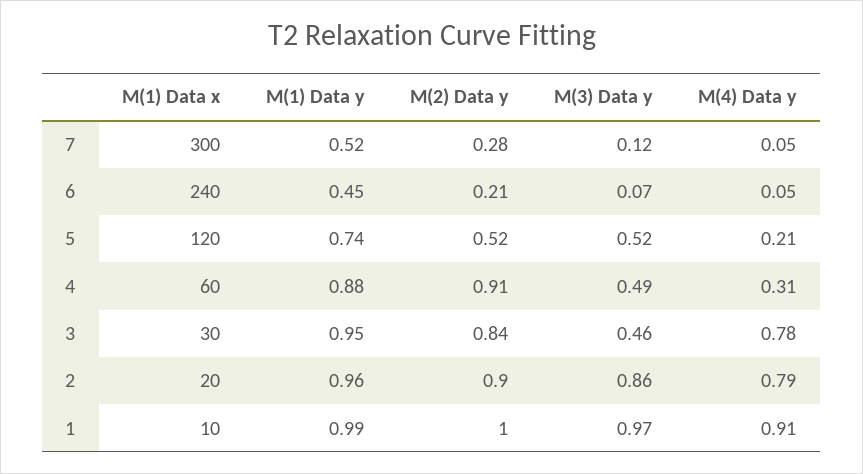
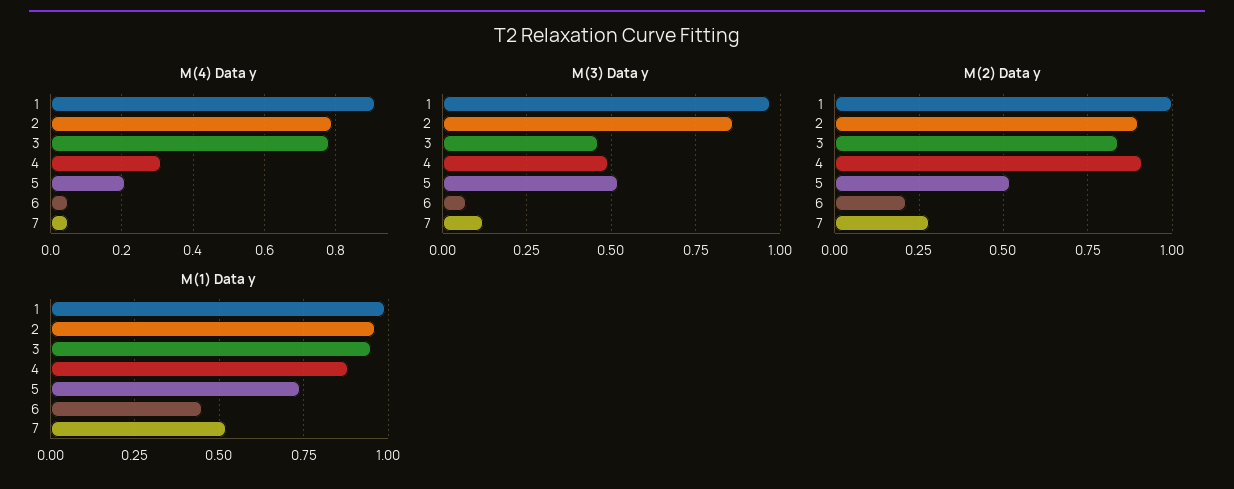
M(1) Data x, 7: 300 -> none
M(1) Data x, 6: 240 -> none
M(1) Data x, 5: 120 -> none
M(1) Data x, 4: 60 -> none
M(1) Data x, 3: 30 -> none
M(1) Data x, 2: 20 -> none
M(1) Data x, 1: 10 -> none

